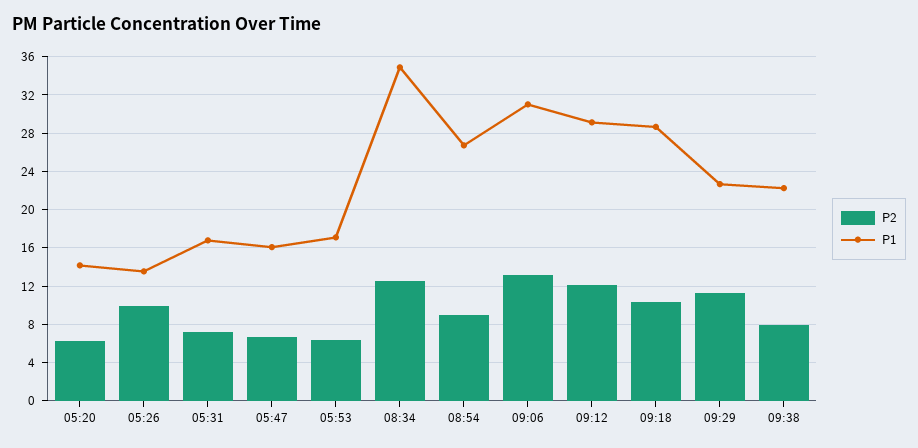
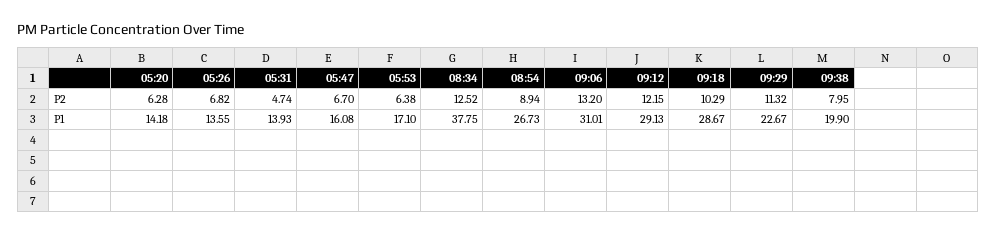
P2, 05:26: 10 -> 6.82
P2, 05:31: 7 -> 4.74
P1, 05:31: 17 -> 13.93
P1, 08:34: 35 -> 37.75
P1, 09:38: 22 -> 19.9

